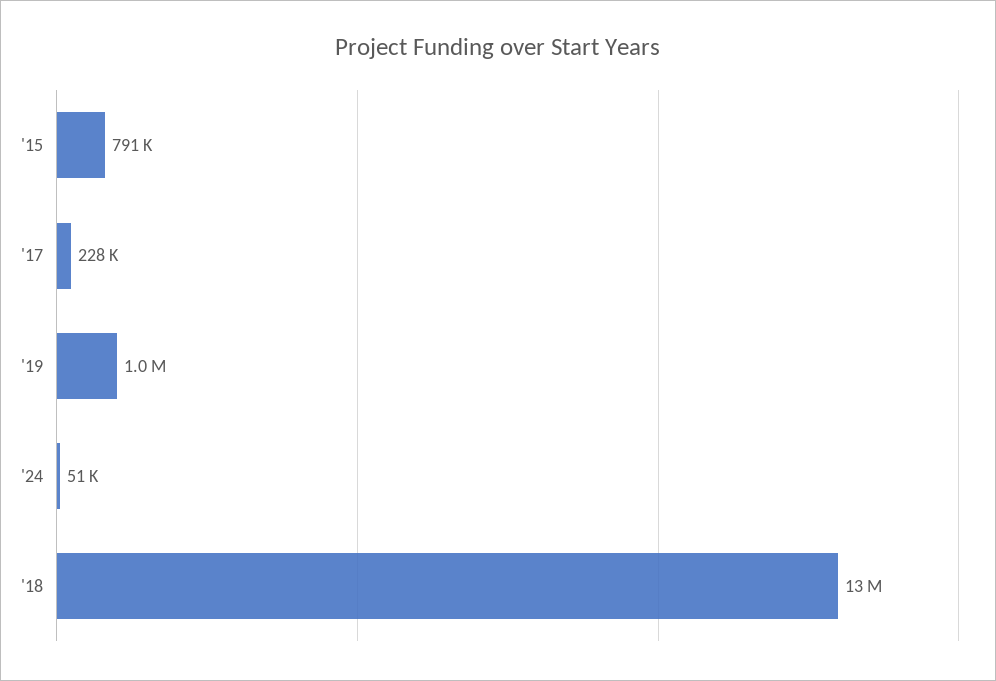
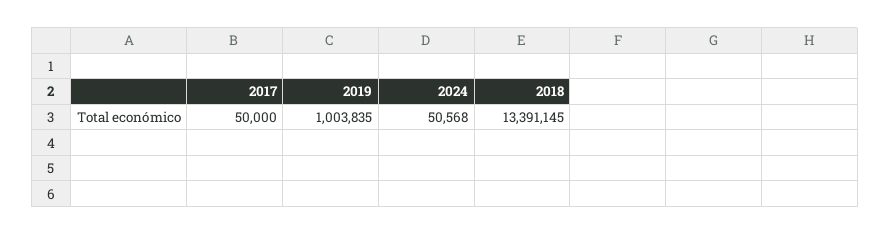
'15: 791000 -> none
'17: 228000 -> 50000

